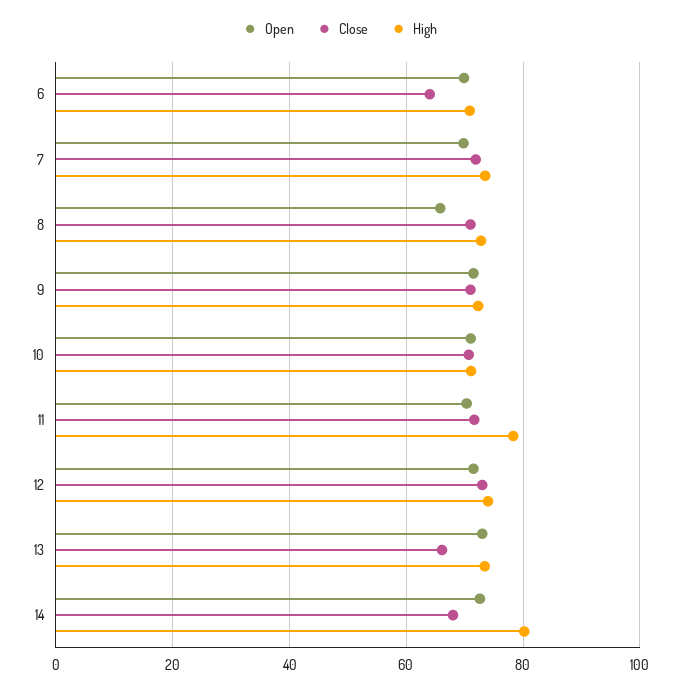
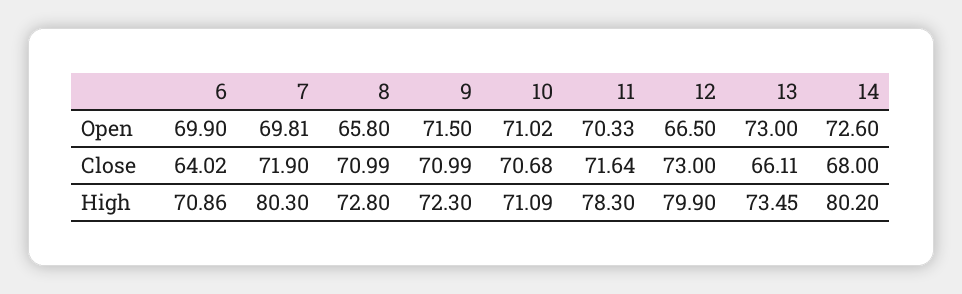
High, 7: 74 -> 80.3
Open, 12: 72 -> 66.5
High, 12: 74 -> 79.9

